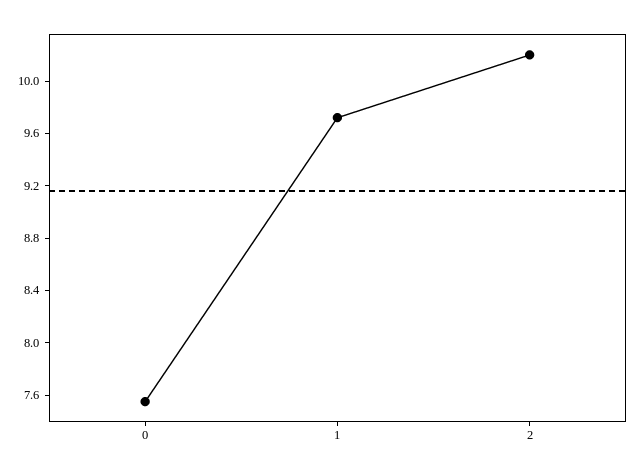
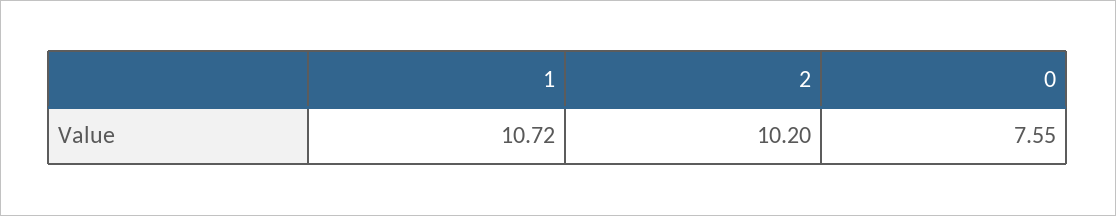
1: 9.7 -> 10.72

